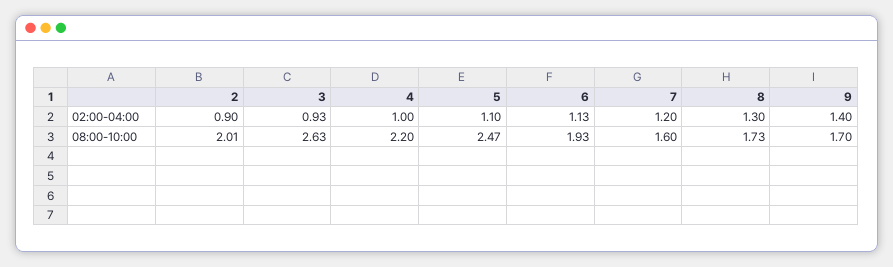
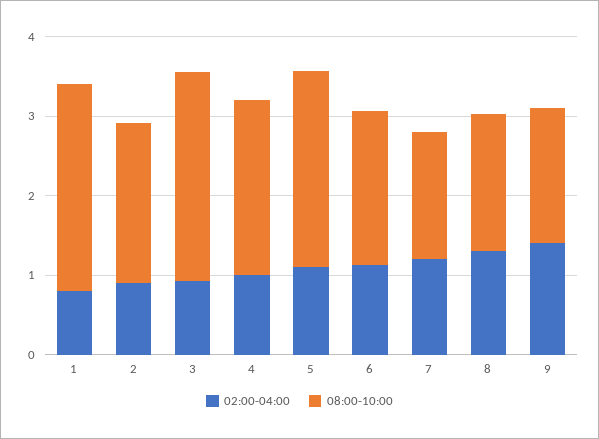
02:00-04:00, 1: none -> 0.8
08:00-10:00, 1: none -> 2.6

